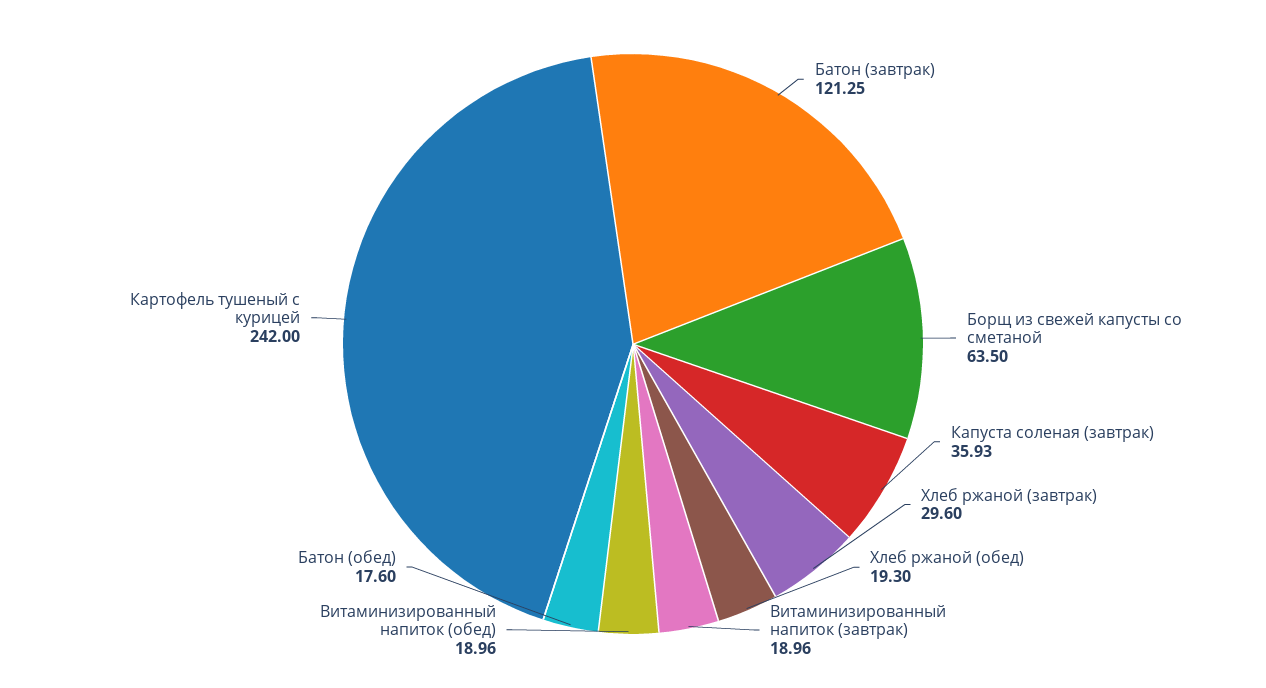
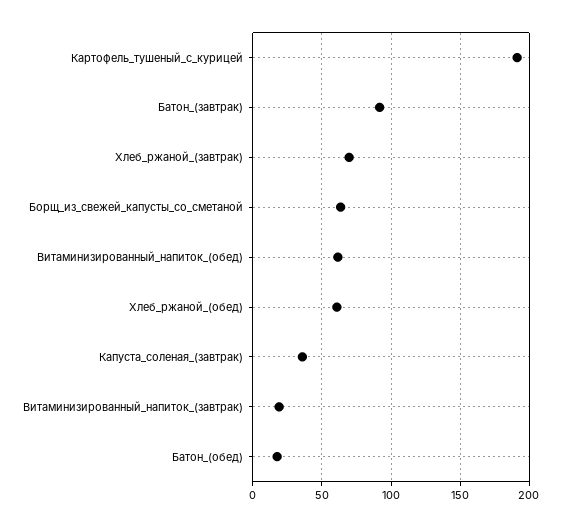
Батон (завтрак): 121.25 -> 90
Хлеб ржаной (завтрак): 29.6 -> 70
Хлеб ржаной (обед): 19.3 -> 60
Витаминизированный напиток (обед): 18.96 -> 60
Картофель тушеный с курицей: 242 -> 190

